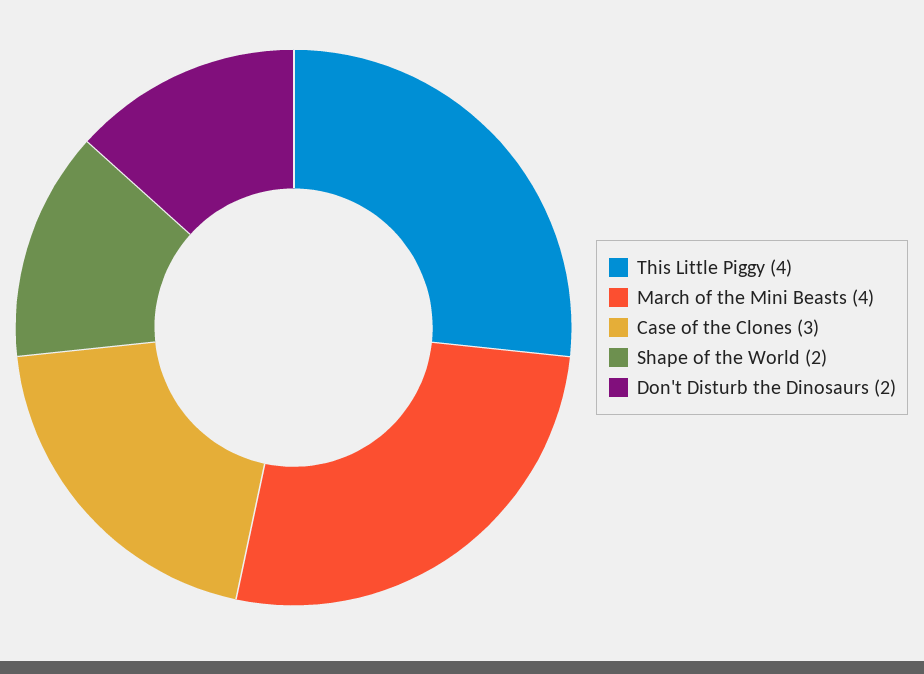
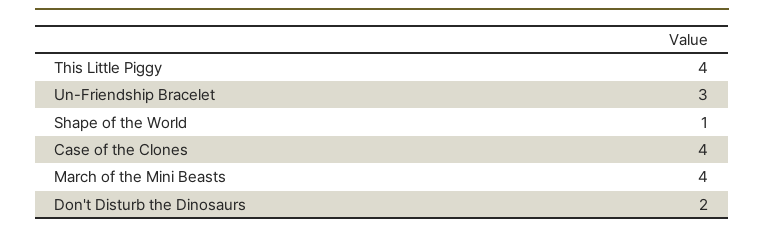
Case of the Clones: 3 -> 4
Shape of the World: 2 -> 1
Un-Friendship Bracelet: none -> 3

